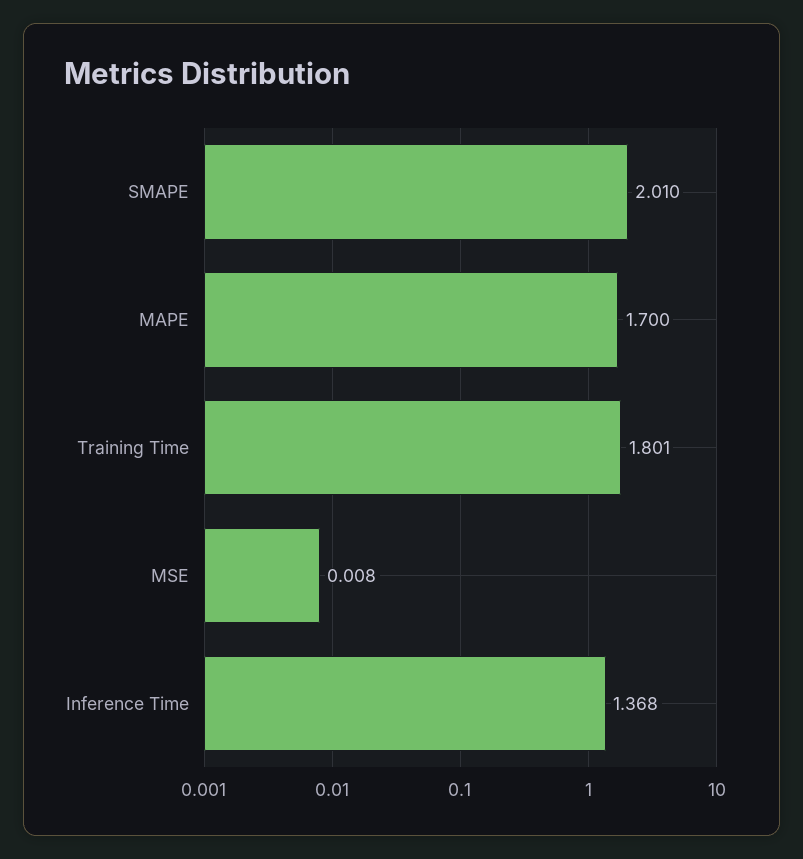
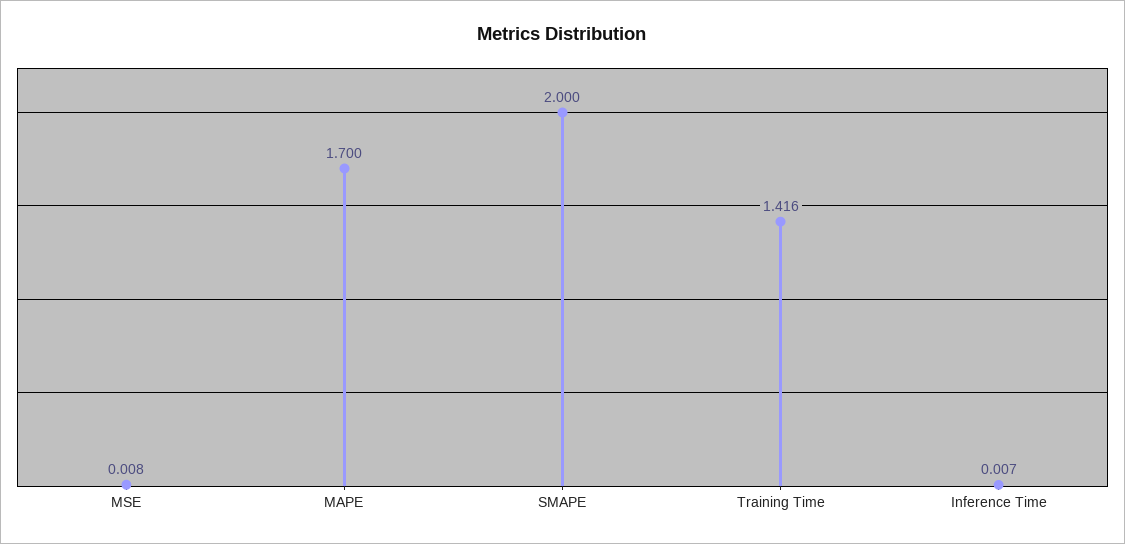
SMAPE: 2.01 -> 2
Training Time: 1.801 -> 1.416
Inference Time: 1.368 -> 0.007

